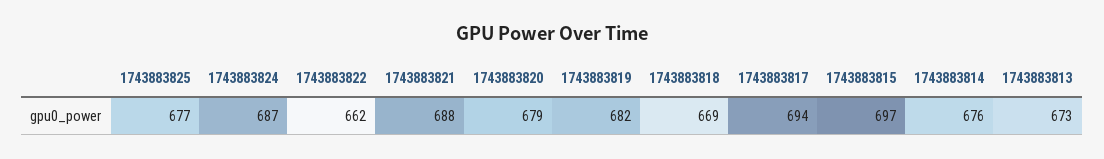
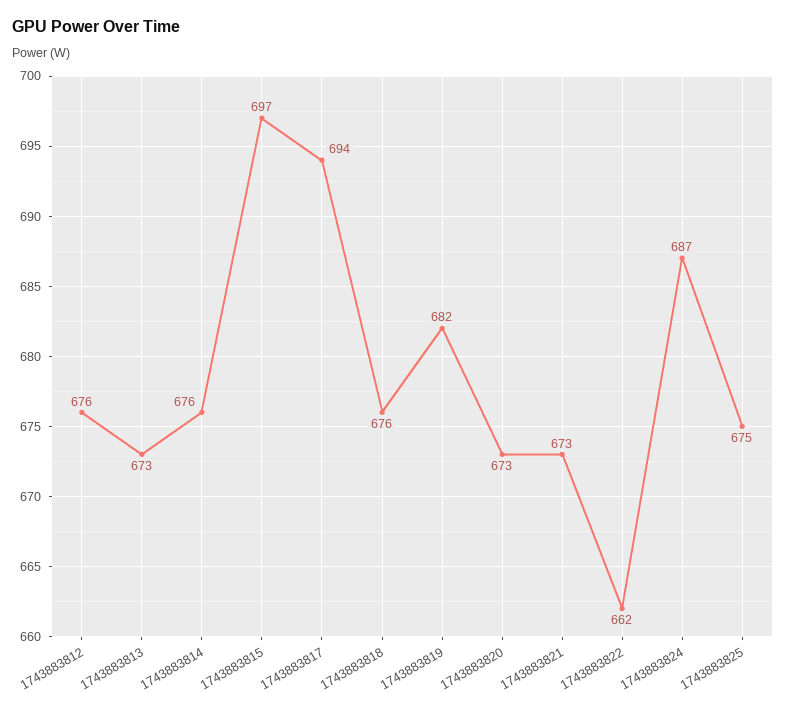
1743883825: 677 -> 675
1743883821: 688 -> 673
1743883820: 679 -> 673
1743883818: 669 -> 676
1743883812: none -> 676

